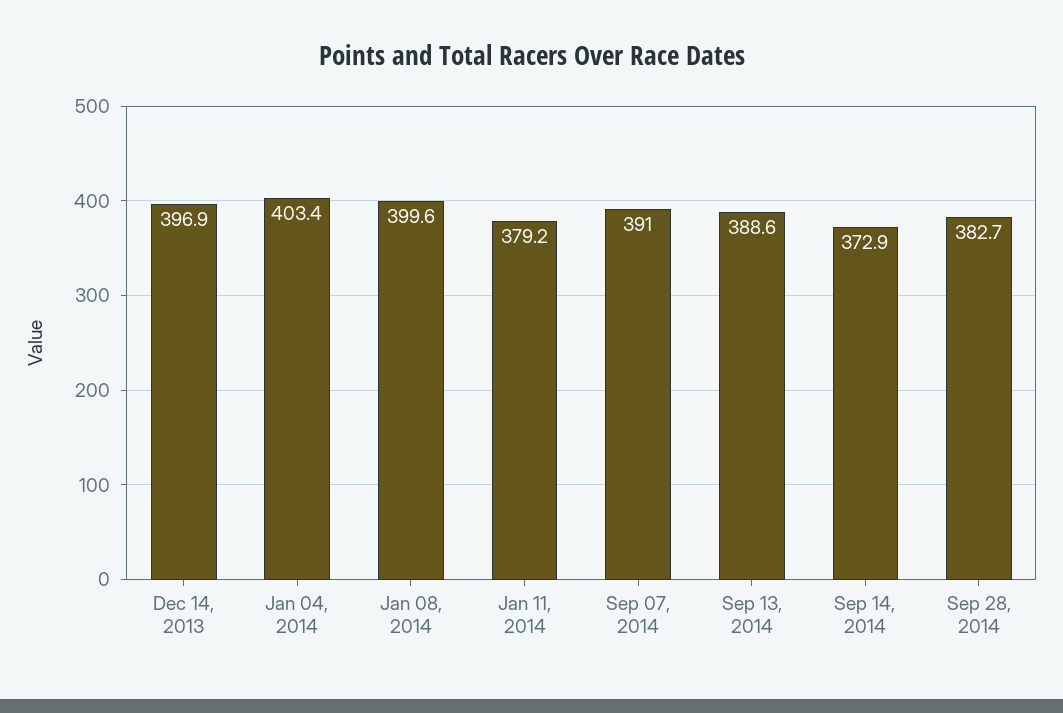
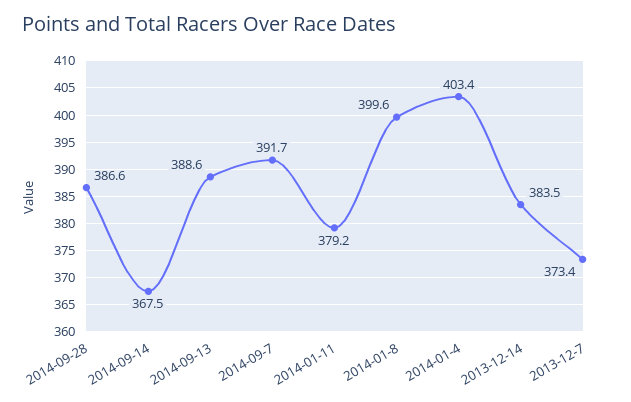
Dec 14, 2013: 396.9 -> 383.5
Sep 07, 2014: 391 -> 391.7
Sep 14, 2014: 372.9 -> 367.5
Sep 28, 2014: 382.7 -> 386.6
2013-12-7: none -> 373.4

